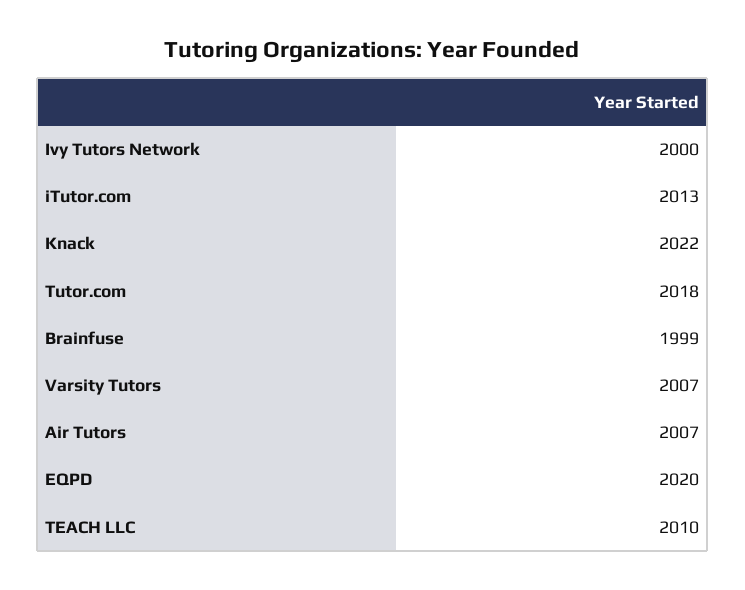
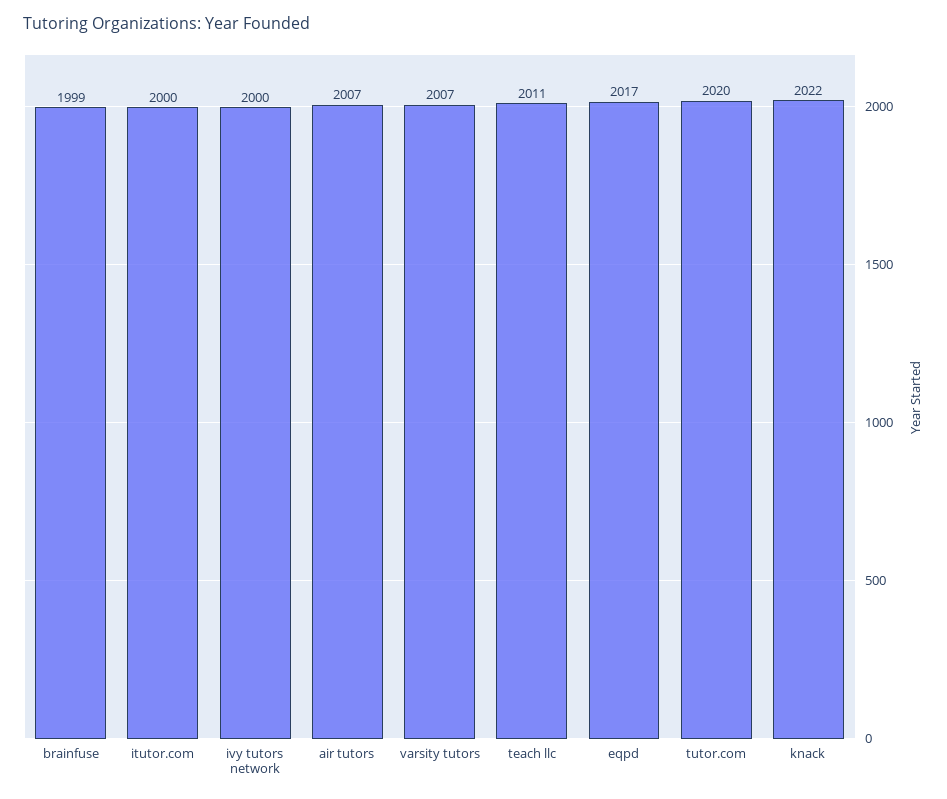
iTutor.com: 2013 -> 2000
Tutor.com: 2018 -> 2020
EQPD: 2020 -> 2017
TEACH LLC: 2010 -> 2011

